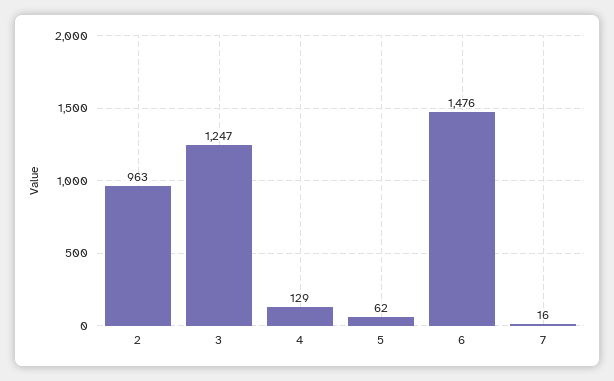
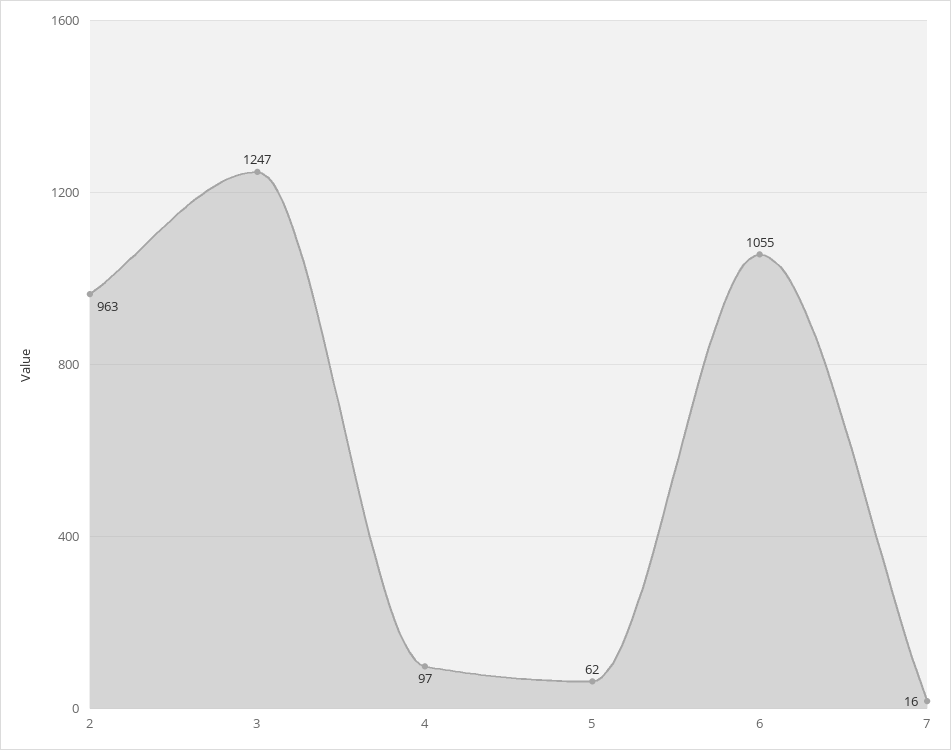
4: 129 -> 97
6: 1476 -> 1055

